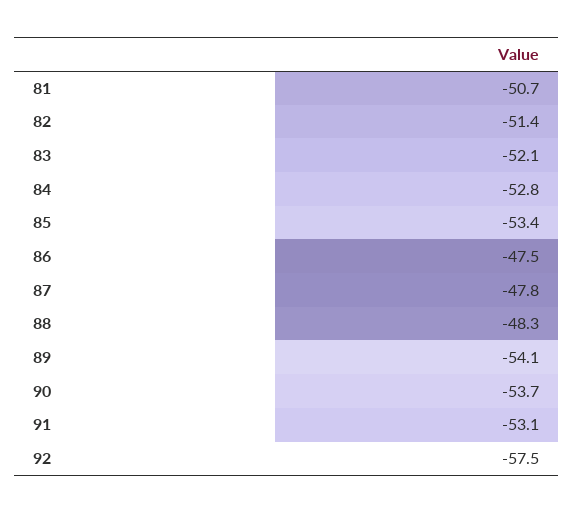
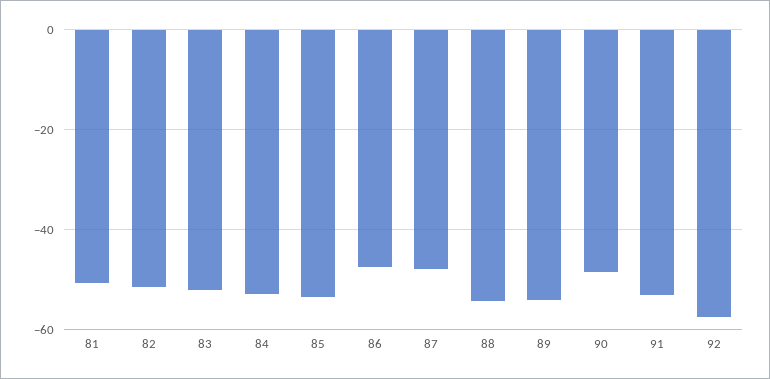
88: -48.3 -> -54
90: -53.7 -> -48

